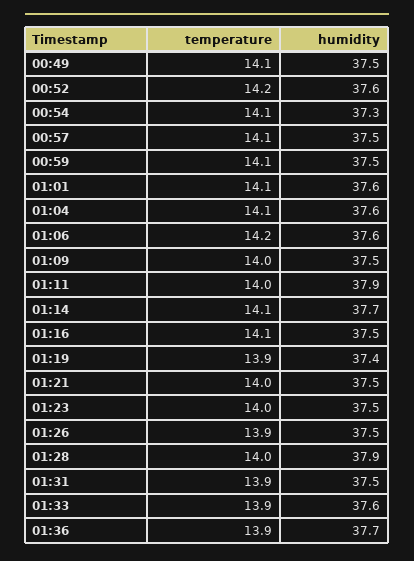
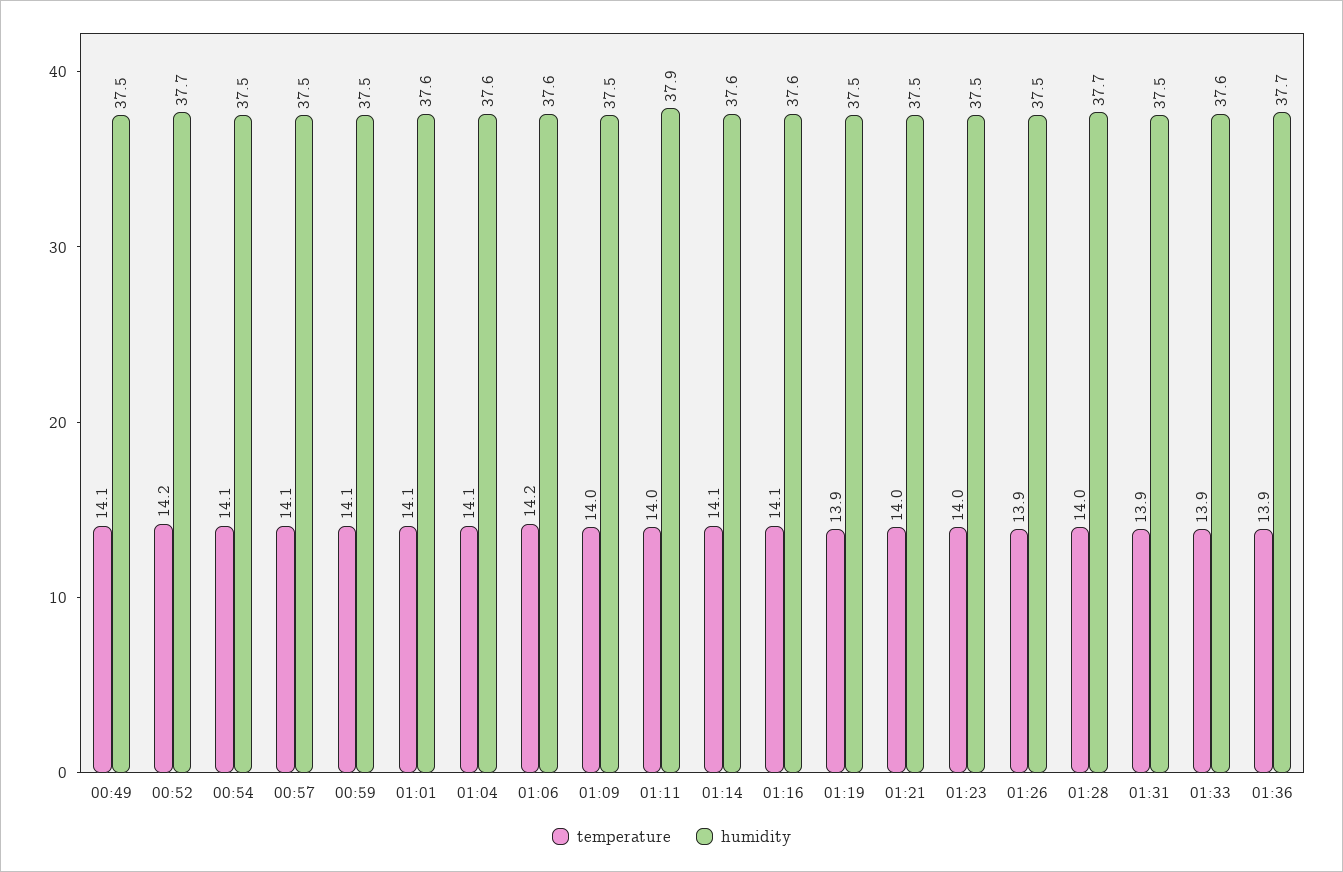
humidity, 00:52: 37.6 -> 37.7
humidity, 00:54: 37.3 -> 37.5
humidity, 01:14: 37.7 -> 37.6
humidity, 01:16: 37.5 -> 37.6
humidity, 01:19: 37.4 -> 37.5
humidity, 01:28: 37.9 -> 37.7

